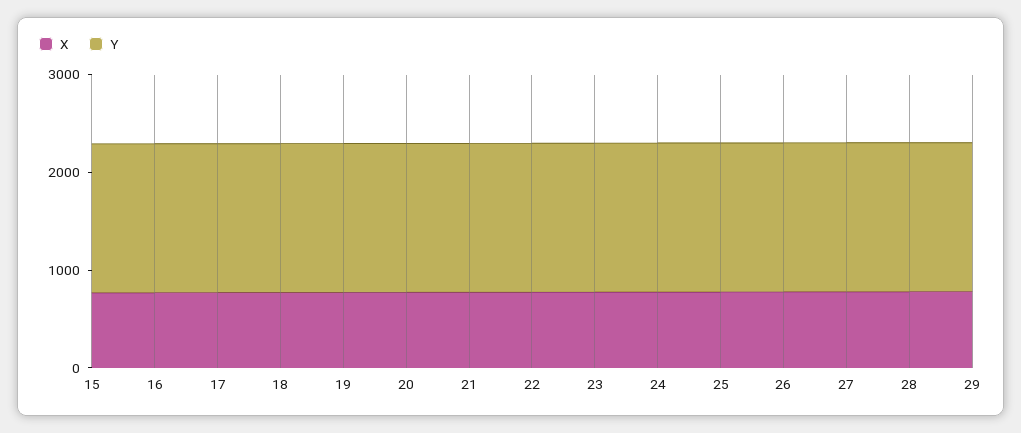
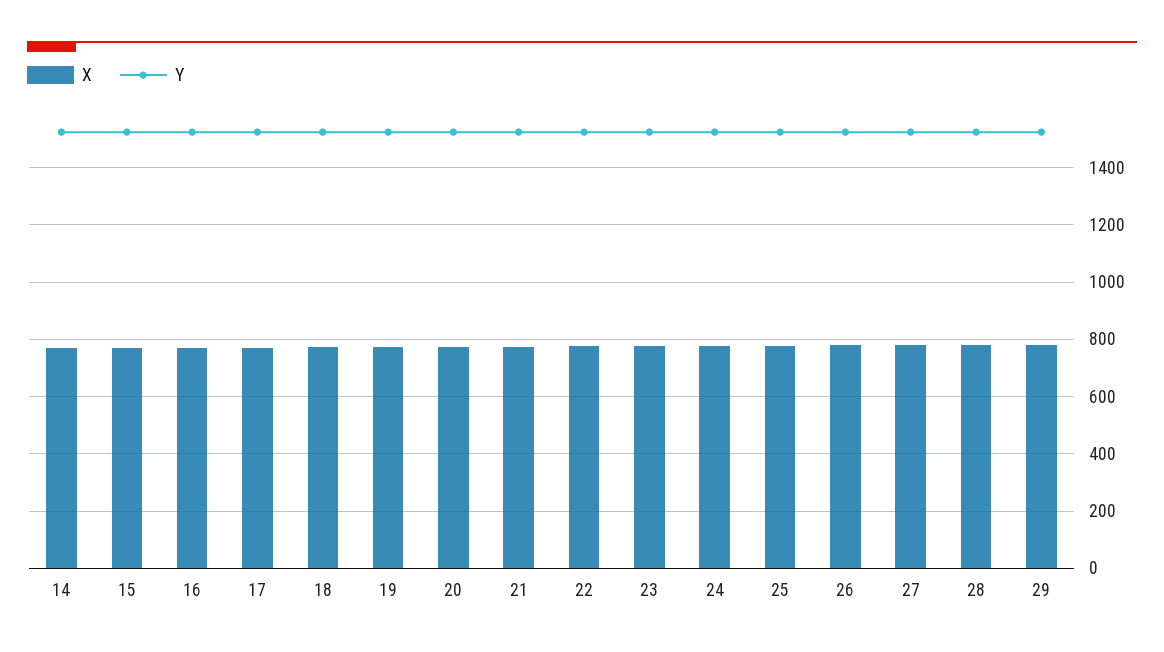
X, 14: none -> 775
Y, 14: none -> 1525

